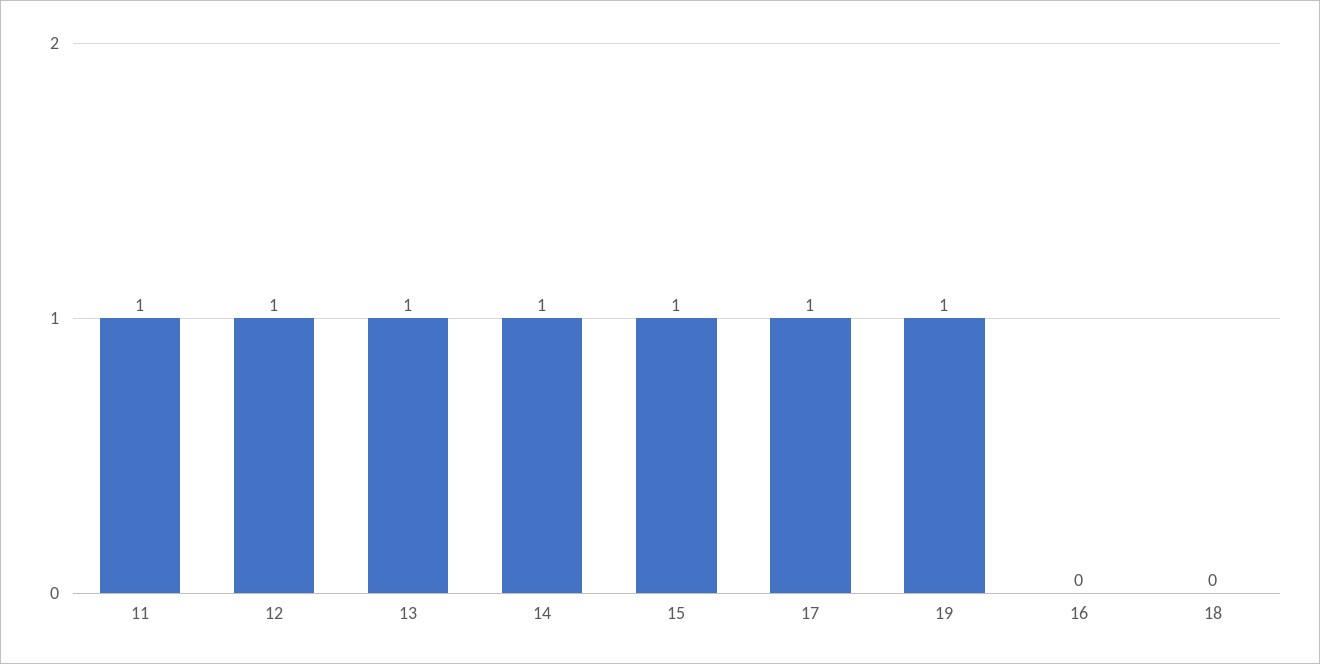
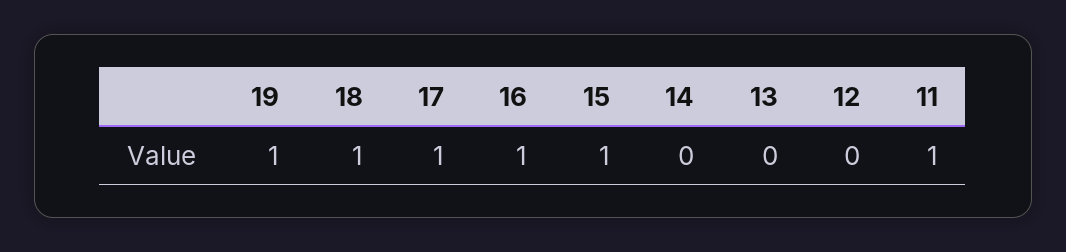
12: 1 -> 0
13: 1 -> 0
14: 1 -> 0
16: 0 -> 1
18: 0 -> 1

